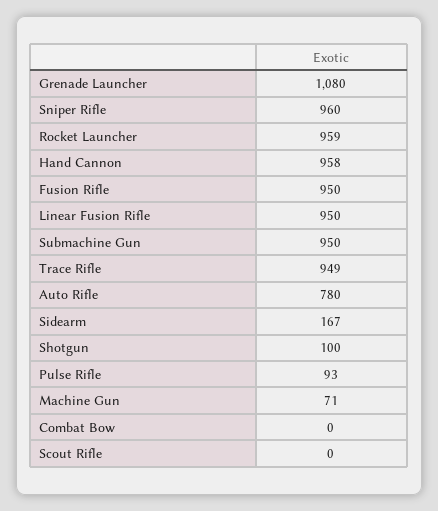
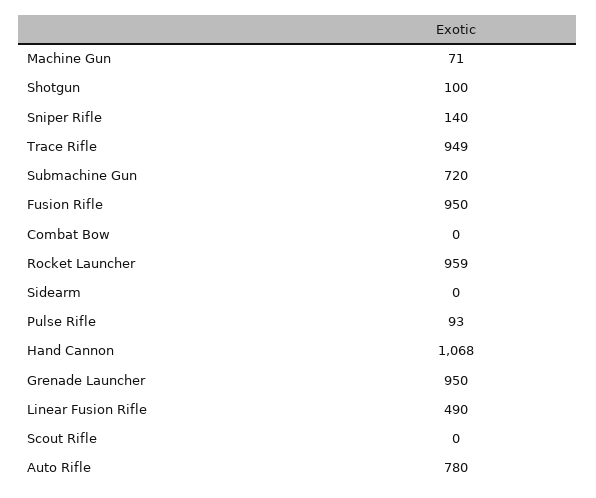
Grenade Launcher: 1080 -> 950
Sniper Rifle: 960 -> 140
Hand Cannon: 958 -> 1068
Linear Fusion Rifle: 950 -> 490
Submachine Gun: 950 -> 720
Sidearm: 167 -> 0

